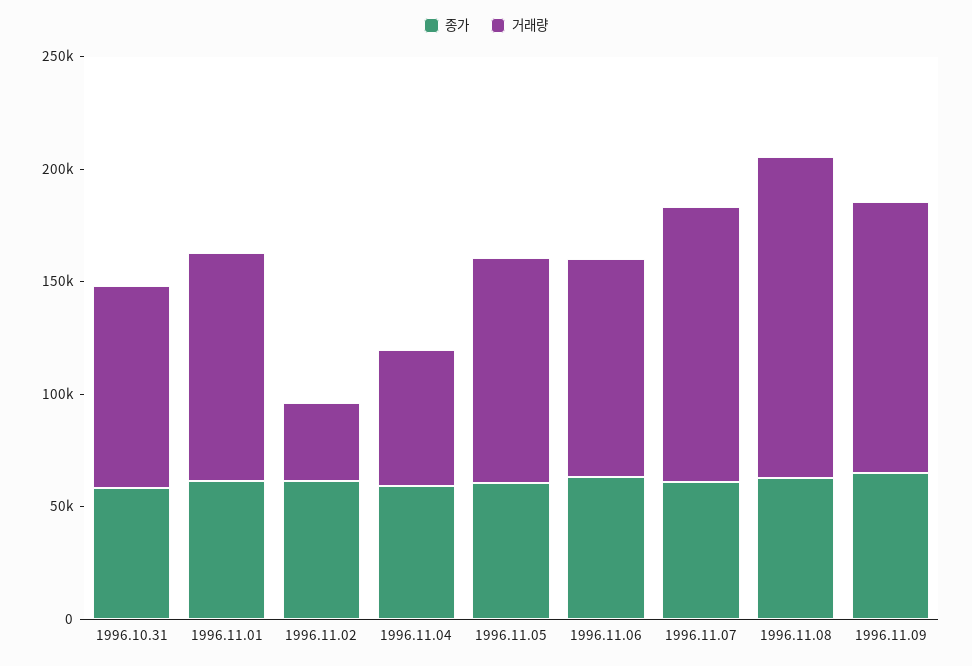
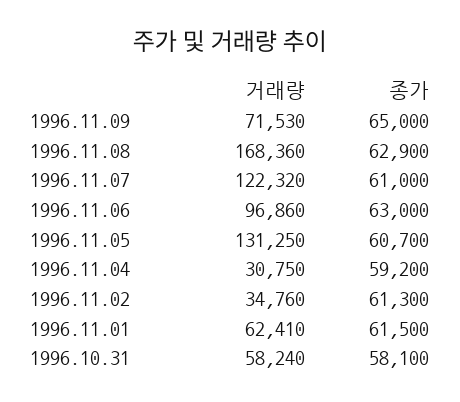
거래량, 1996.10.31: 90000 -> 58240
거래량, 1996.11.01: 100000 -> 62410
거래량, 1996.11.04: 60000 -> 30750
거래량, 1996.11.05: 100000 -> 131250
거래량, 1996.11.08: 140000 -> 168360
거래량, 1996.11.09: 120000 -> 71530

